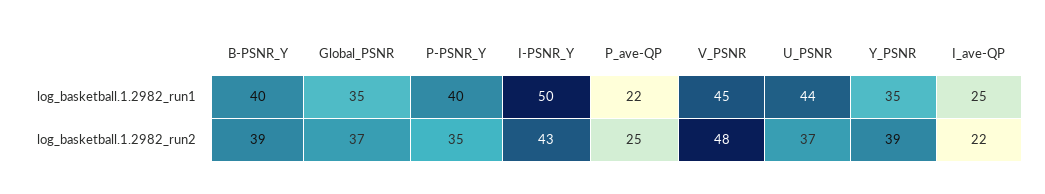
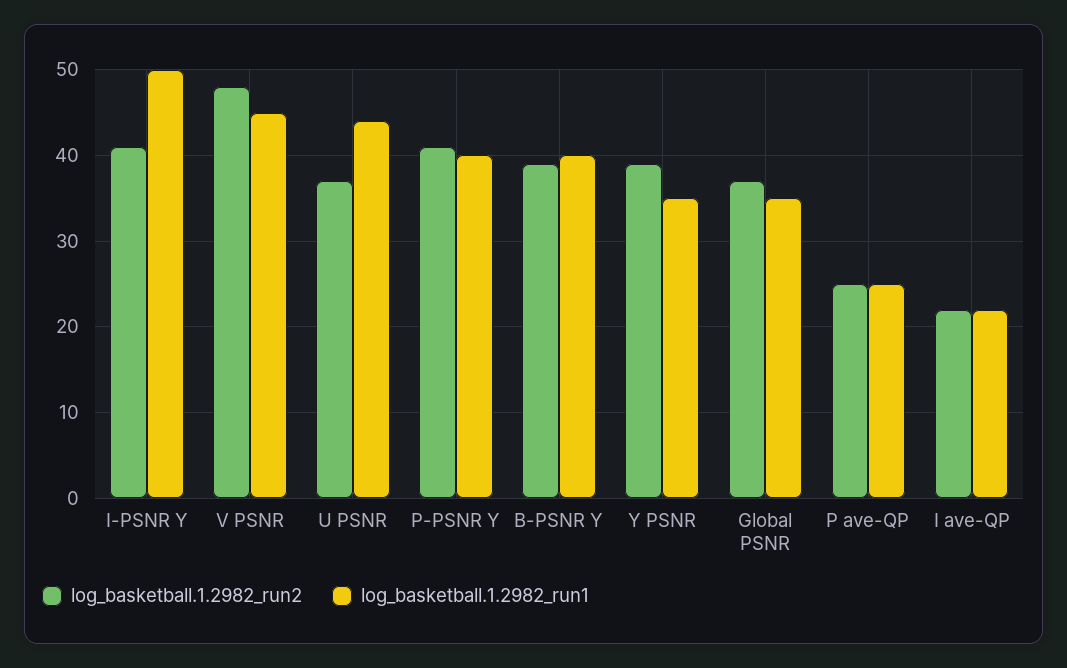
log_basketball.1.2982_run1, P_ave-QP: 22 -> 25
log_basketball.1.2982_run1, I_ave-QP: 25 -> 22
log_basketball.1.2982_run2, P-PSNR_Y: 35 -> 41
log_basketball.1.2982_run2, I-PSNR_Y: 43 -> 41

